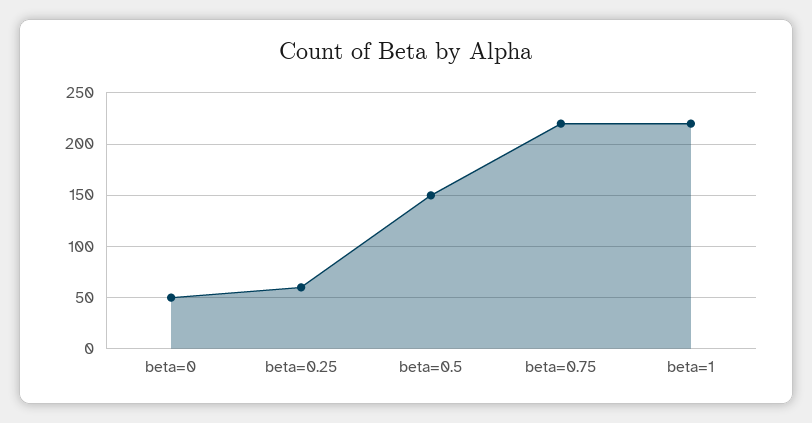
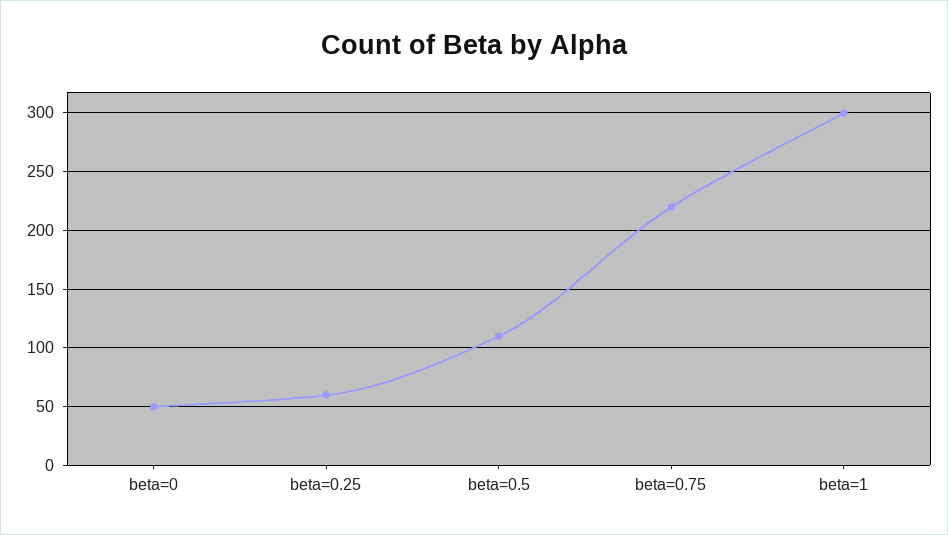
beta=0.5: 150 -> 110
beta=1: 220 -> 300

